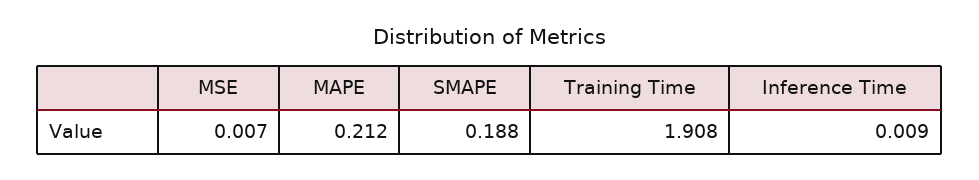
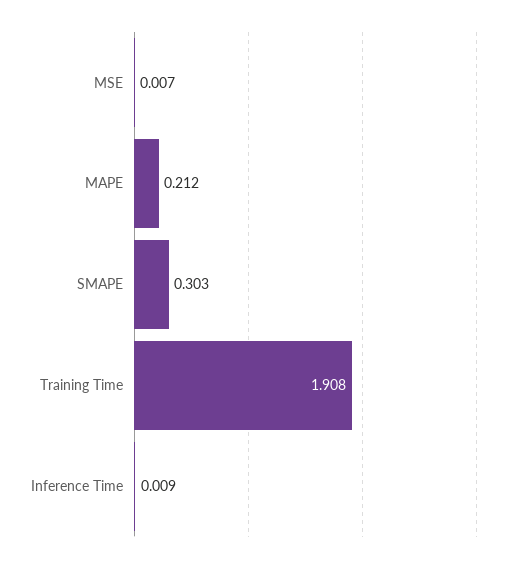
SMAPE: 0.188 -> 0.303

